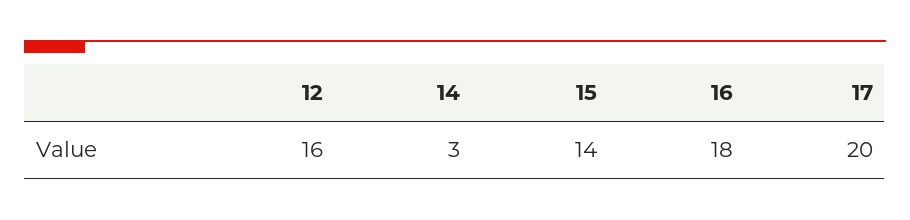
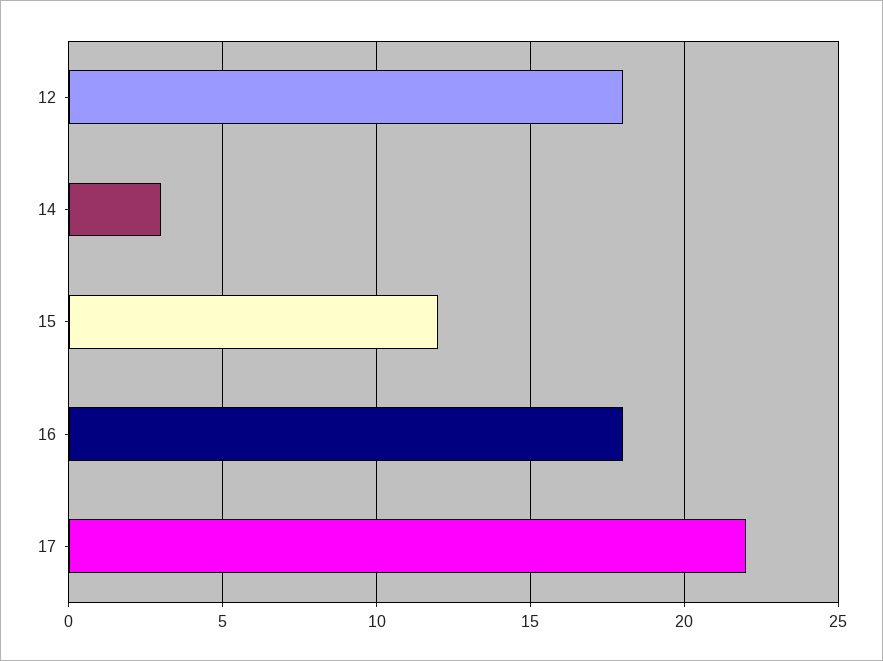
12: 16 -> 18
15: 14 -> 12
17: 20 -> 22

